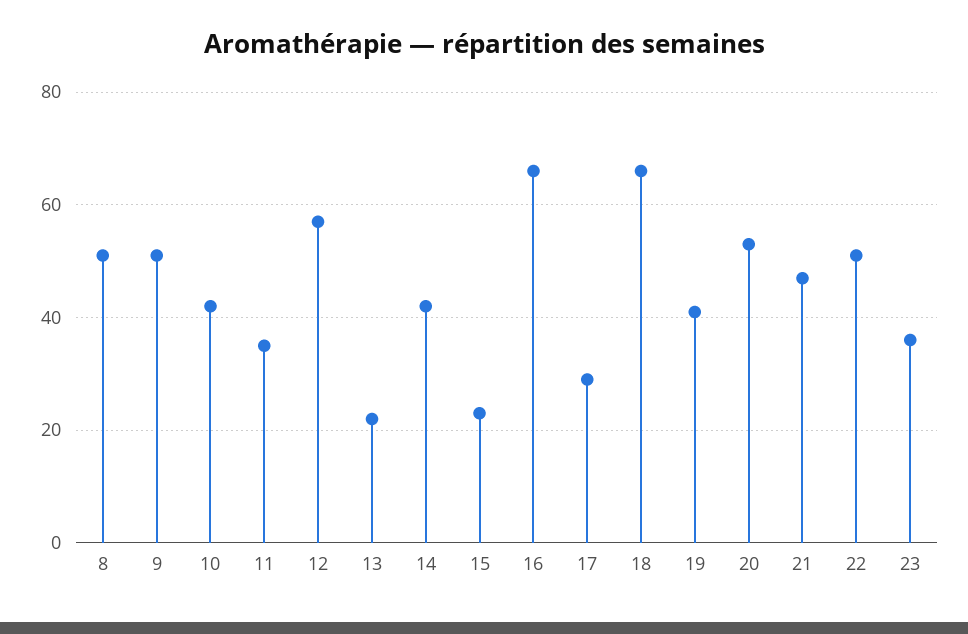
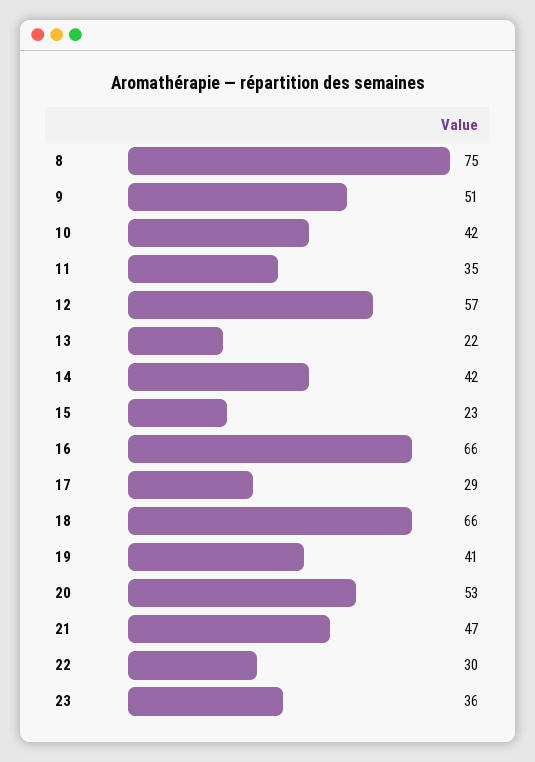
8: 50 -> 75
22: 50 -> 30

